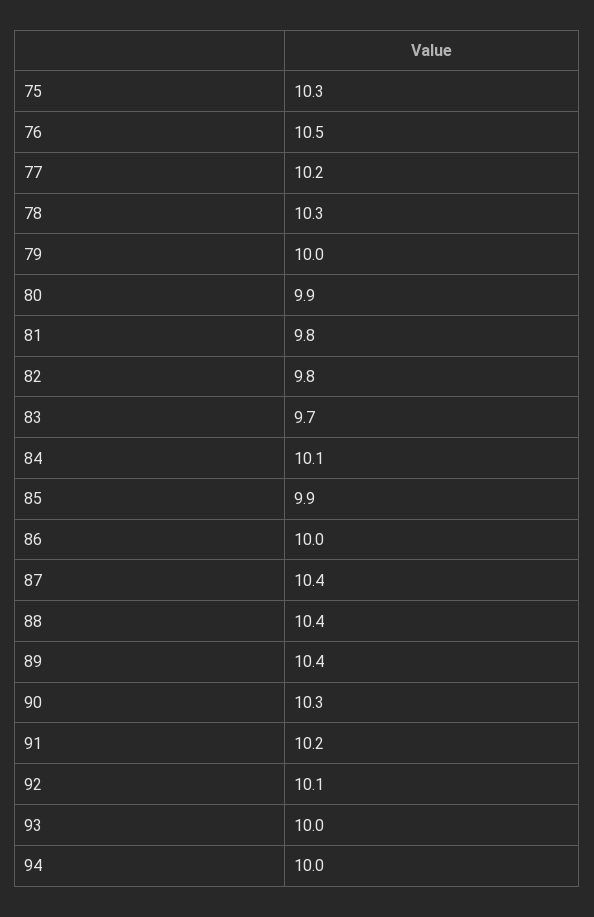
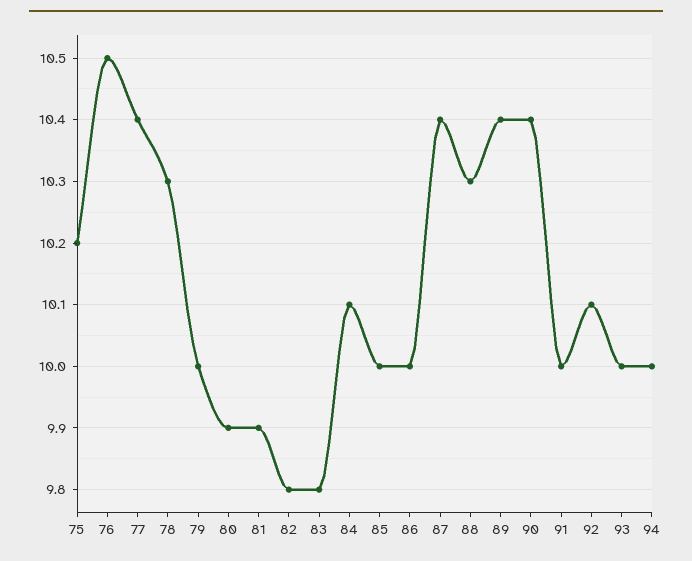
75: 10.3 -> 10.2
77: 10.2 -> 10.4
81: 9.8 -> 9.9
83: 9.7 -> 9.8
85: 9.9 -> 10
88: 10.4 -> 10.3
90: 10.3 -> 10.4
91: 10.2 -> 10

